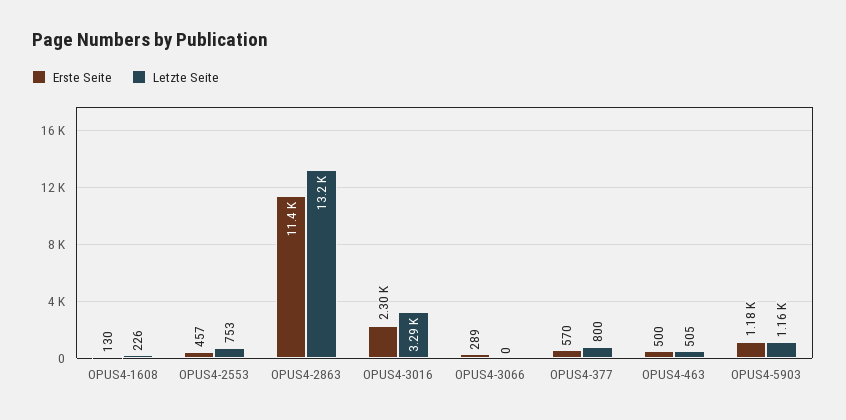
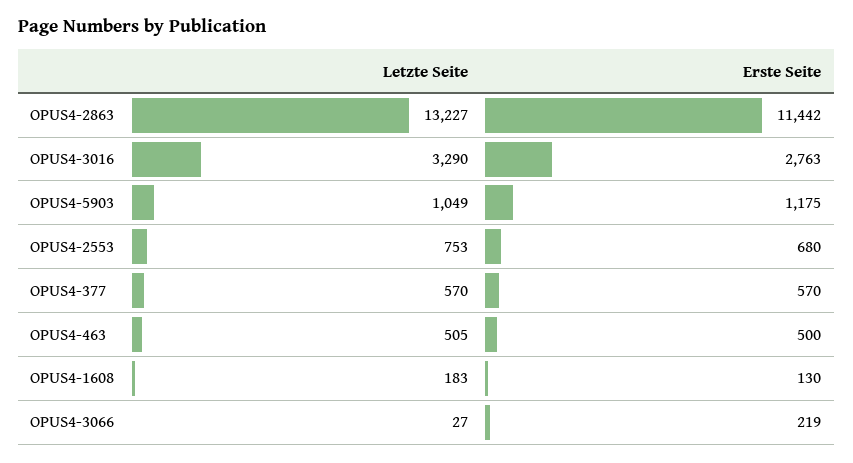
Letzte Seite, OPUS4-1608: 226 -> 183
Erste Seite, OPUS4-2553: 457 -> 680
Erste Seite, OPUS4-3016: 2300 -> 2763
Erste Seite, OPUS4-3066: 289 -> 219
Letzte Seite, OPUS4-3066: 0 -> 27
Letzte Seite, OPUS4-377: 800 -> 570
Letzte Seite, OPUS4-5903: 1160 -> 1049

